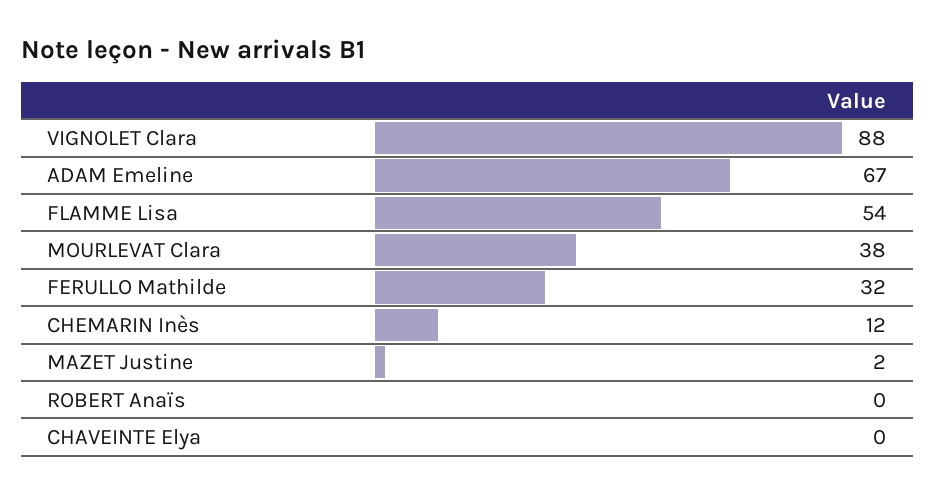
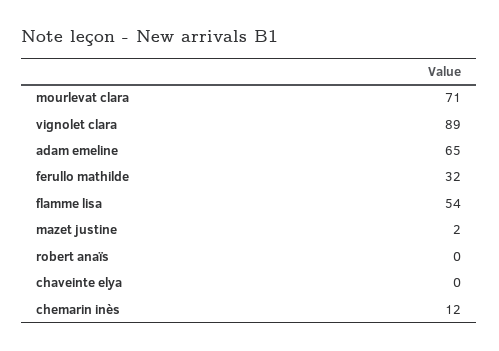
VIGNOLET Clara: 88 -> 89
ADAM Emeline: 67 -> 65
MOURLEVAT Clara: 38 -> 71

